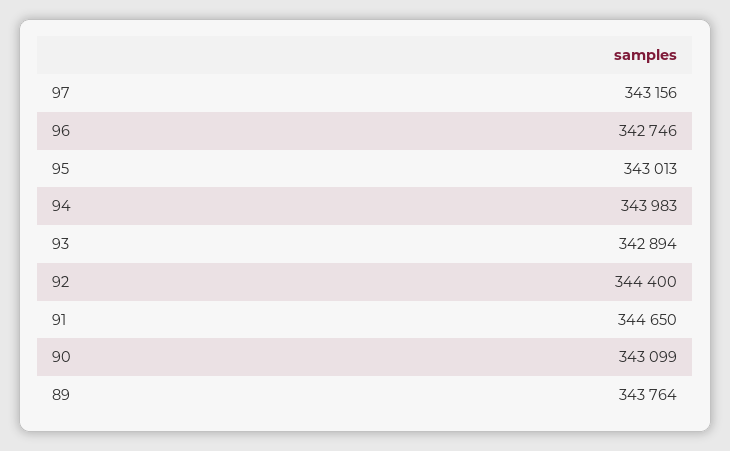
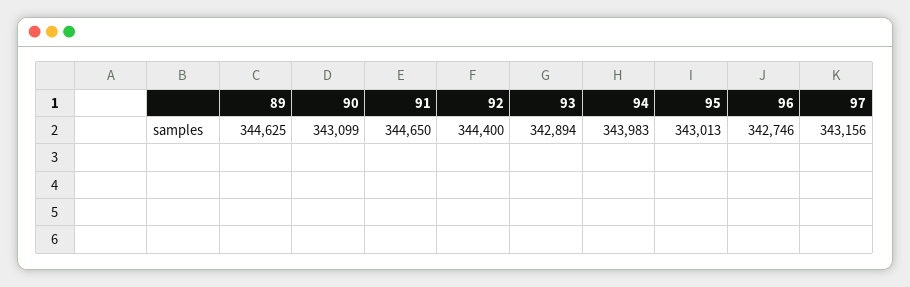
89: 343764 -> 344625

